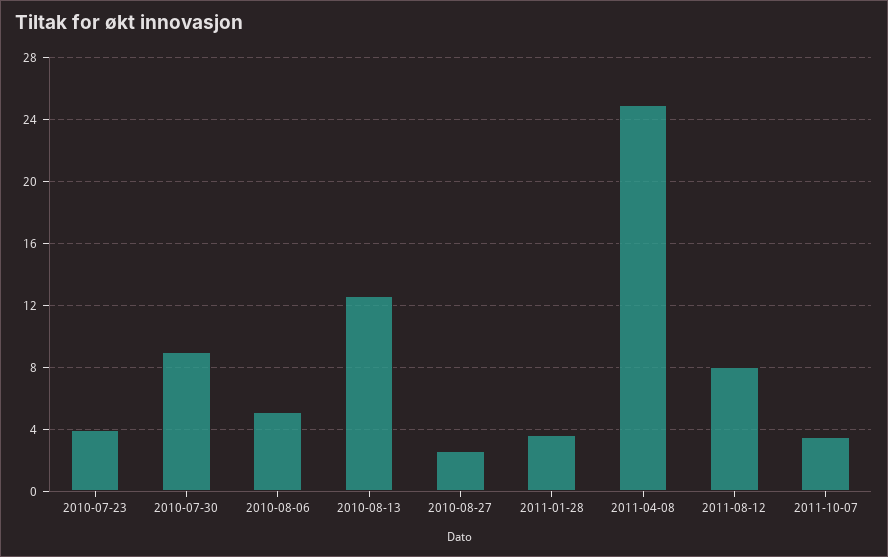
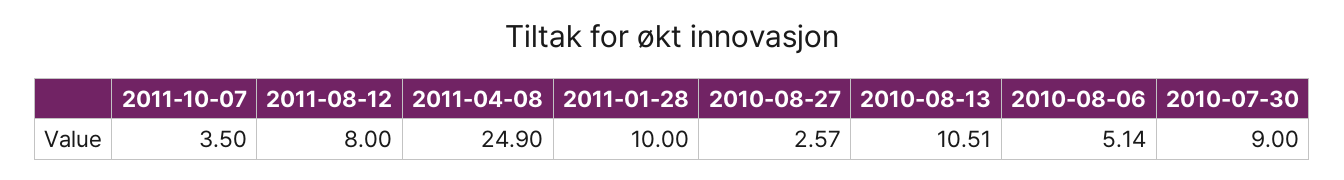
2010-07-23: 4 -> none
2010-08-13: 12.5 -> 10.51
2011-01-28: 3.5 -> 10

